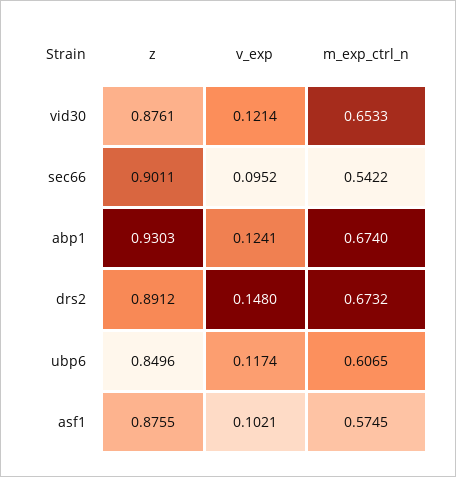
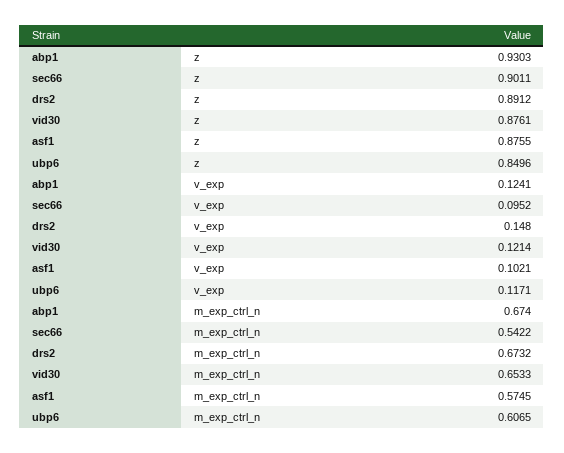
v_exp, ubp6: 0.1174 -> 0.1171

